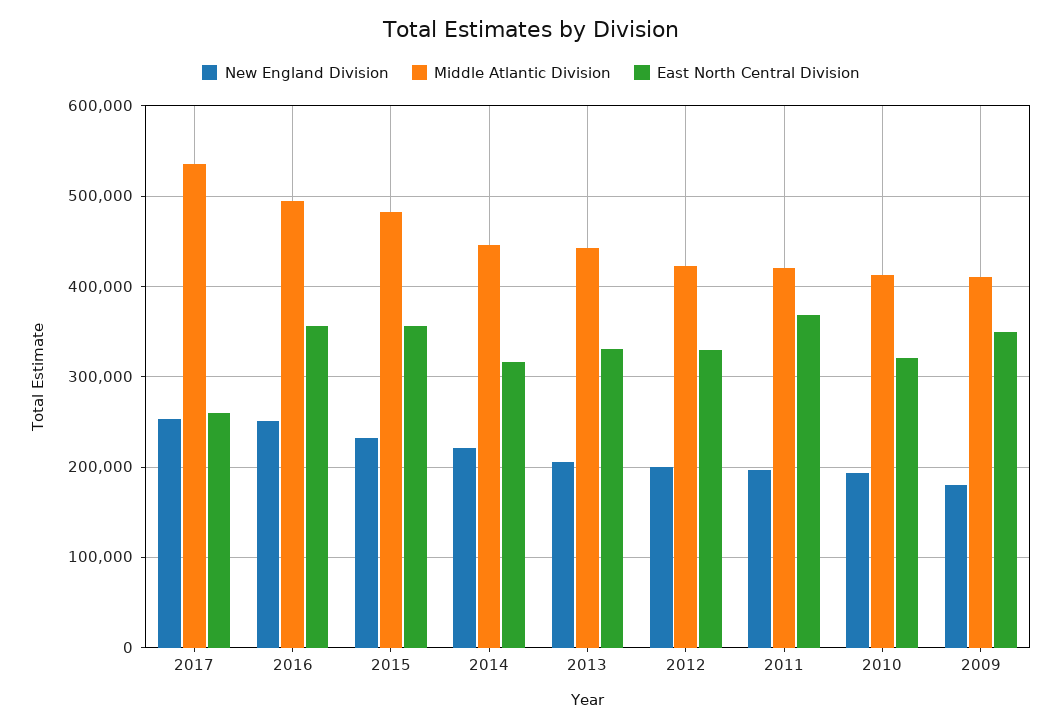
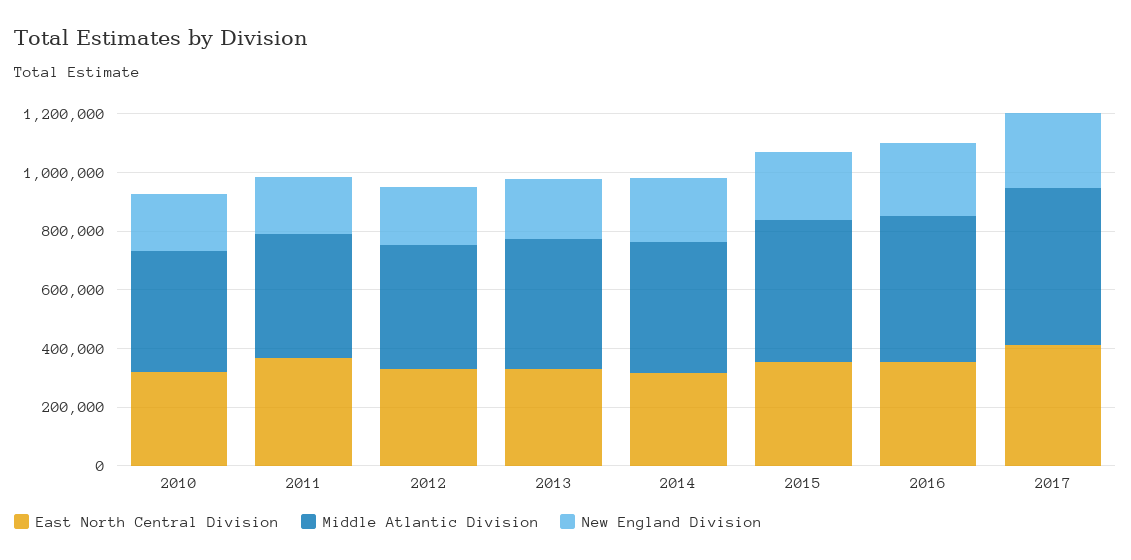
East North Central Division, 2017: 260000 -> 400000
New England Division, 2009: 180000 -> none
Middle Atlantic Division, 2009: 410000 -> none
East North Central Division, 2009: 350000 -> none

